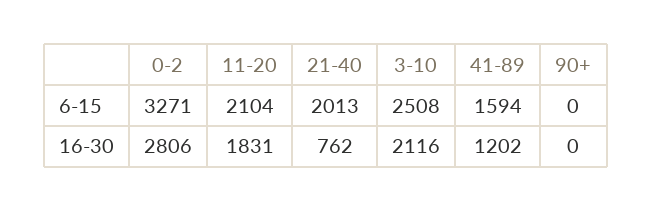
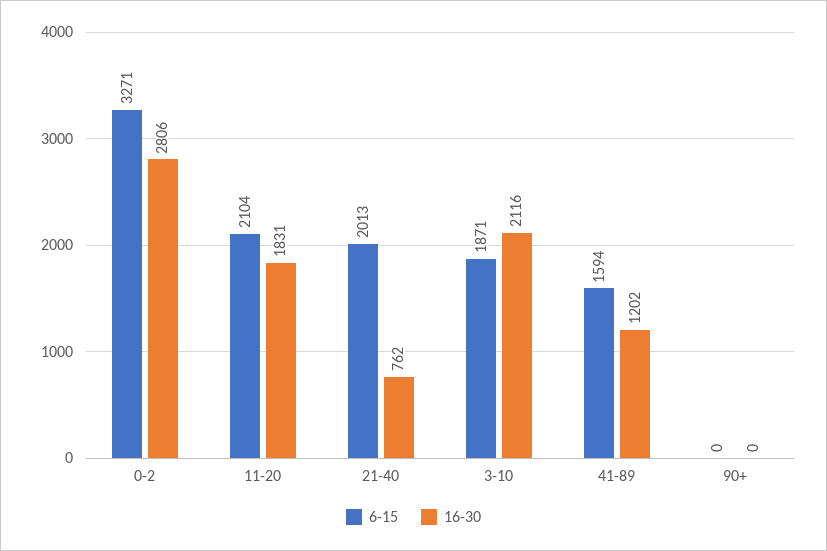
6-15, 3-10: 2508 -> 1871

